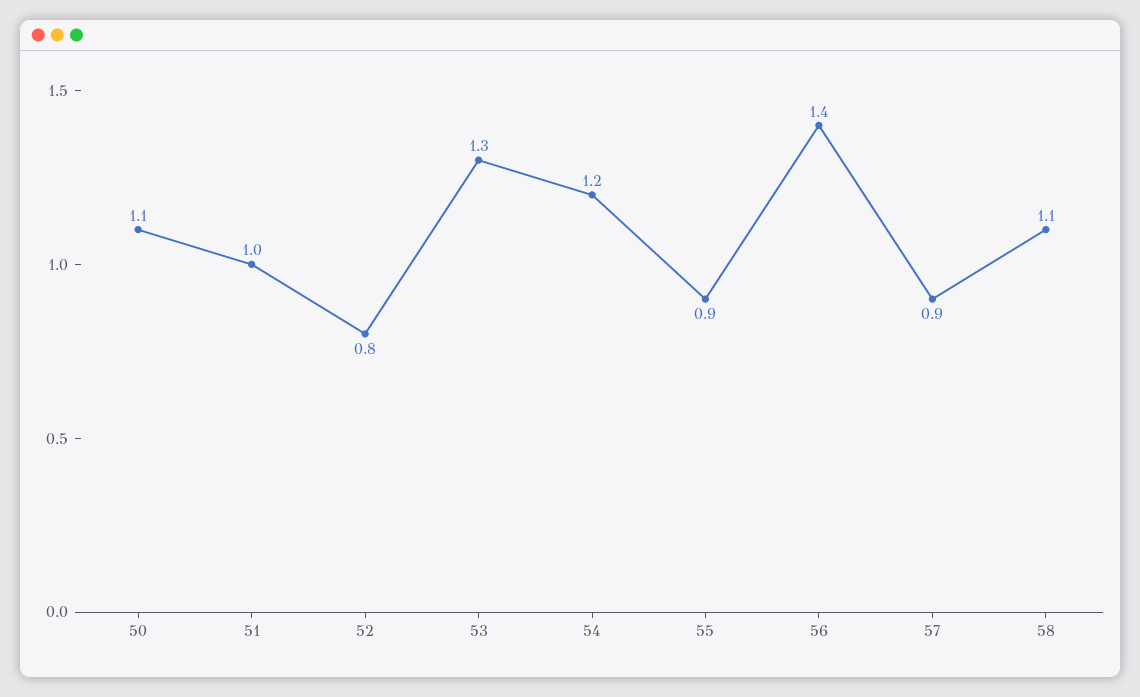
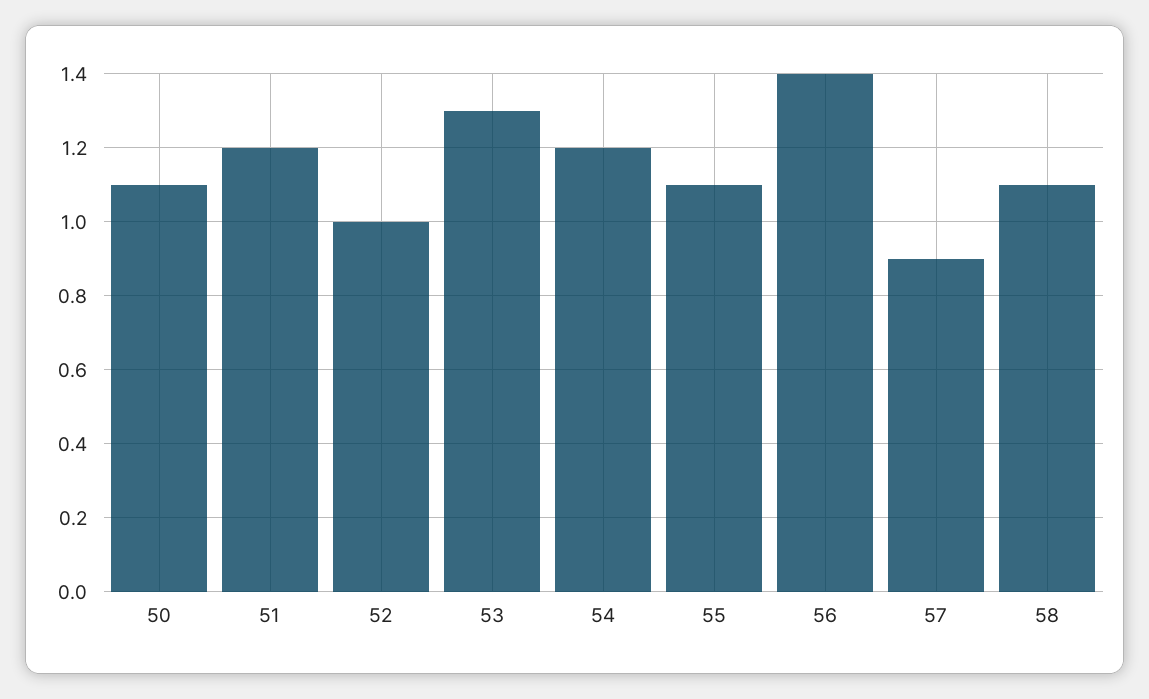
51: 1 -> 1.2
52: 0.8 -> 1
55: 0.9 -> 1.1

